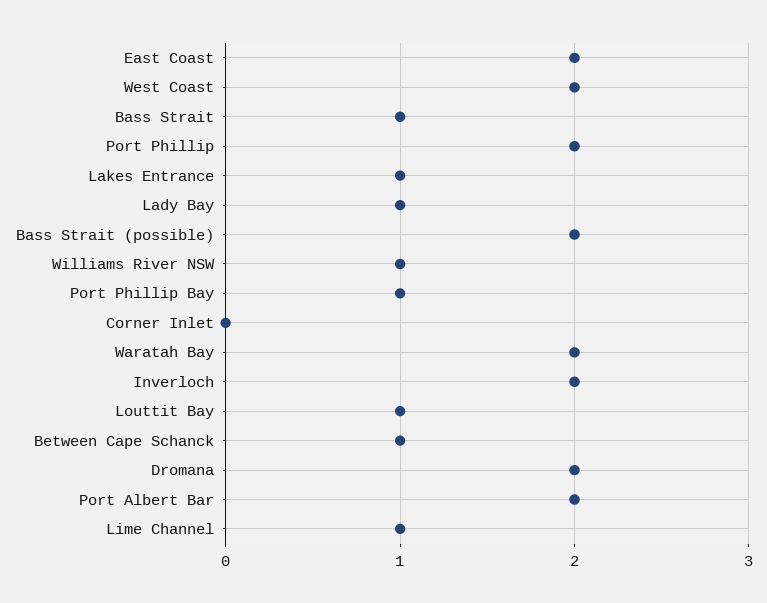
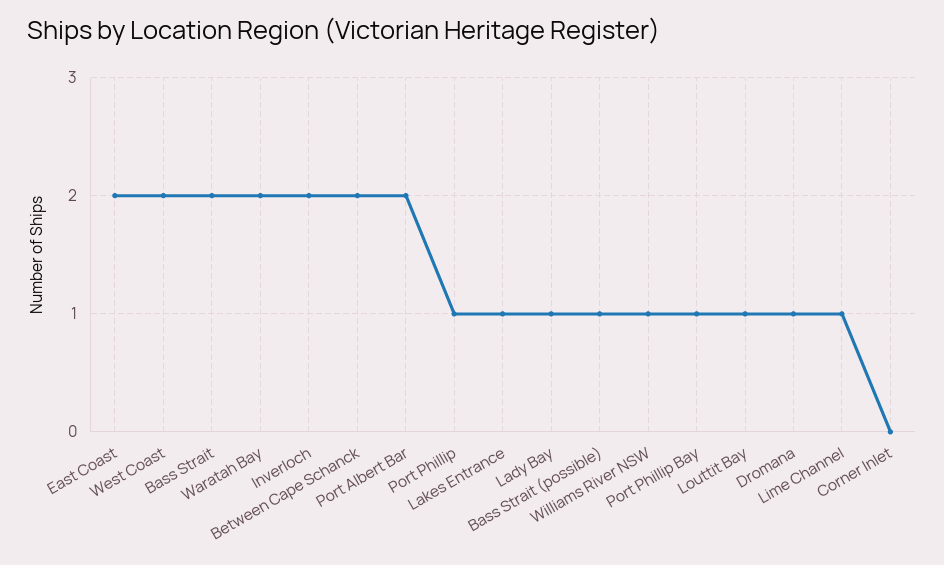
Bass Strait: 1 -> 2
Port Phillip: 2 -> 1
Bass Strait (possible): 2 -> 1
Between Cape Schanck: 1 -> 2
Dromana: 2 -> 1

